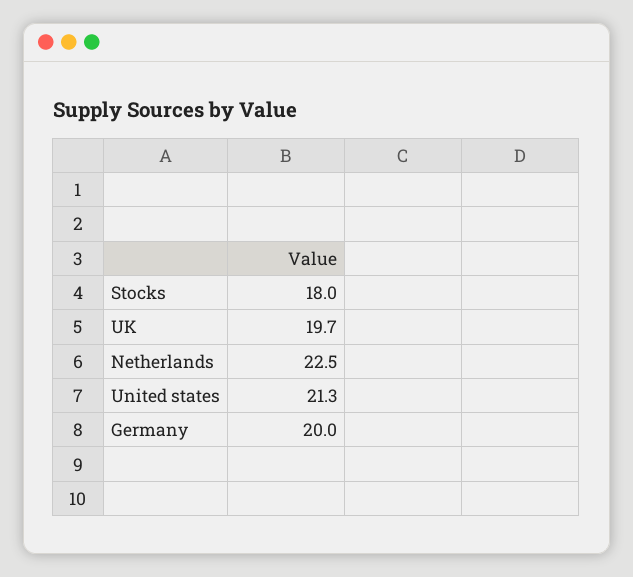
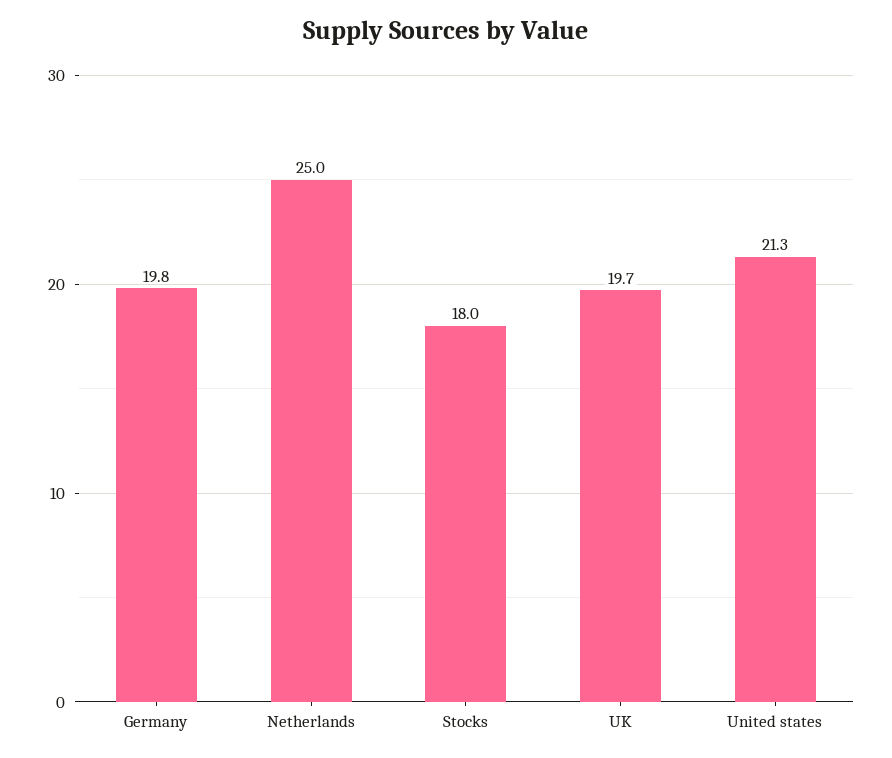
Netherlands: 22.5 -> 25
Germany: 20 -> 19.8

